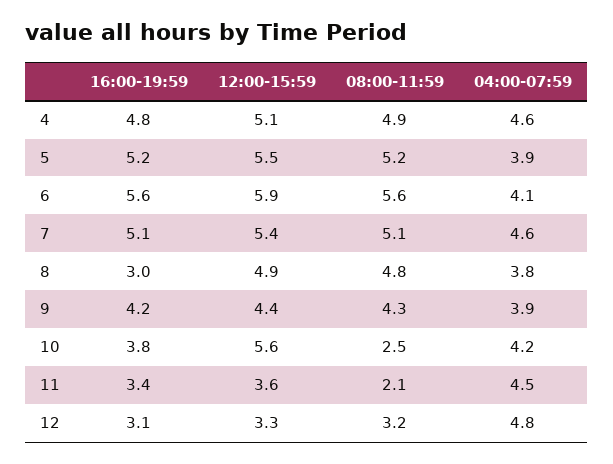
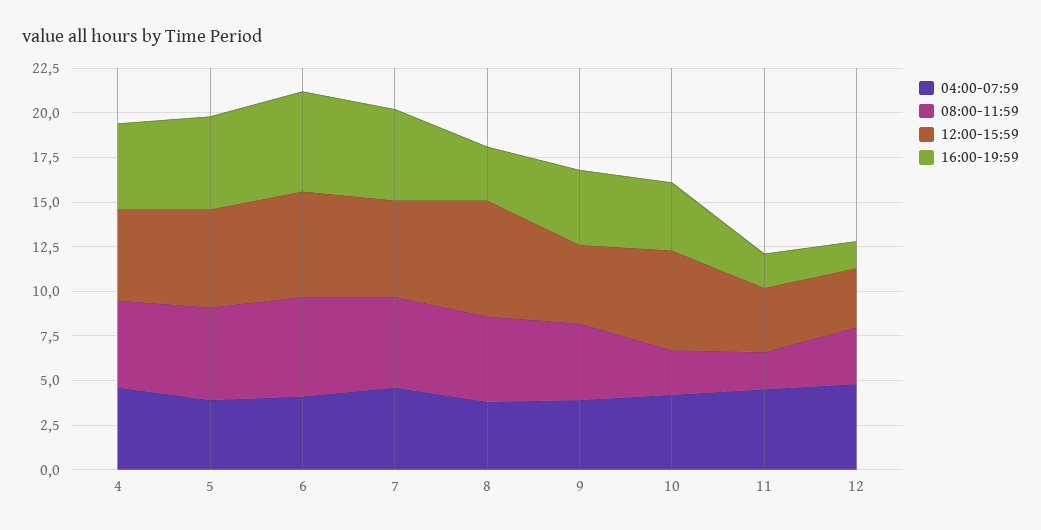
12:00-15:59, 8: 4.9 -> 6.5
16:00-19:59, 11: 3.4 -> 2
16:00-19:59, 12: 3.1 -> 1.5

